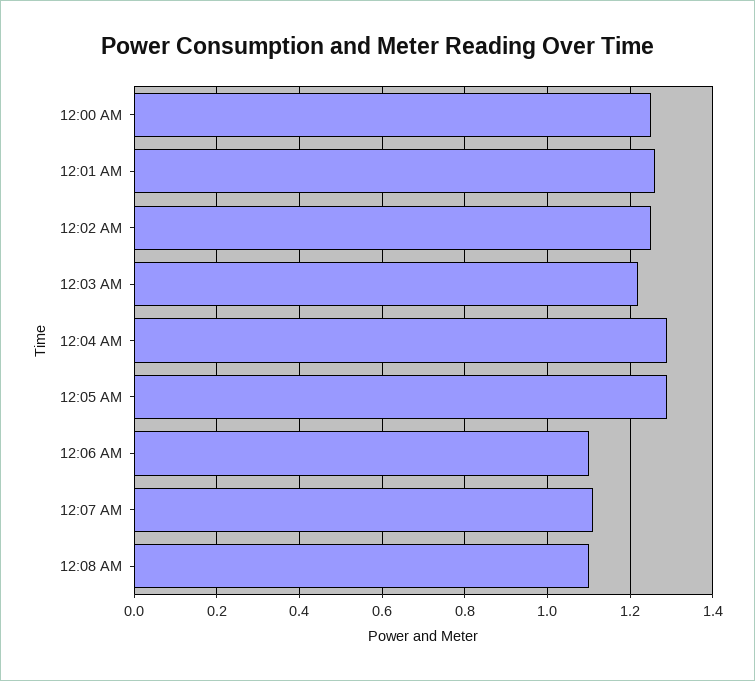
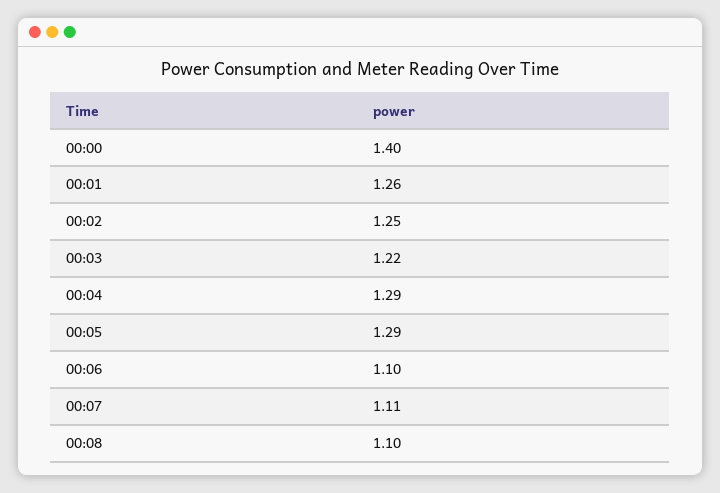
12:00 AM: 1.25 -> 1.4

